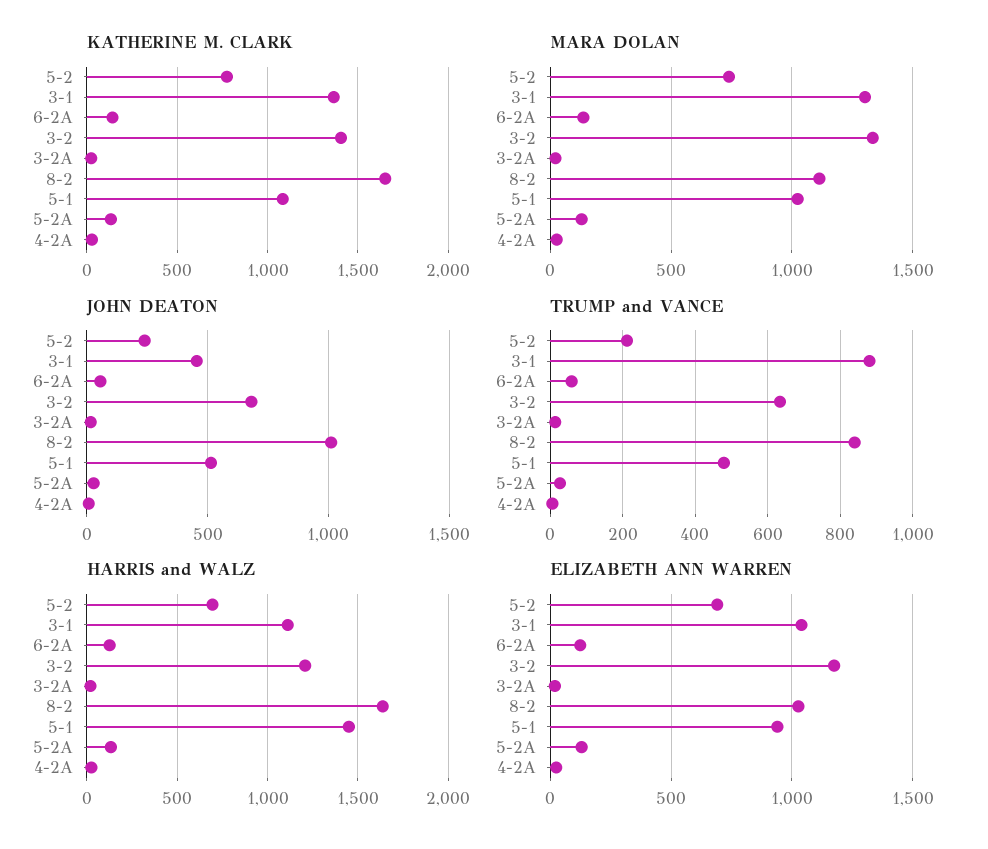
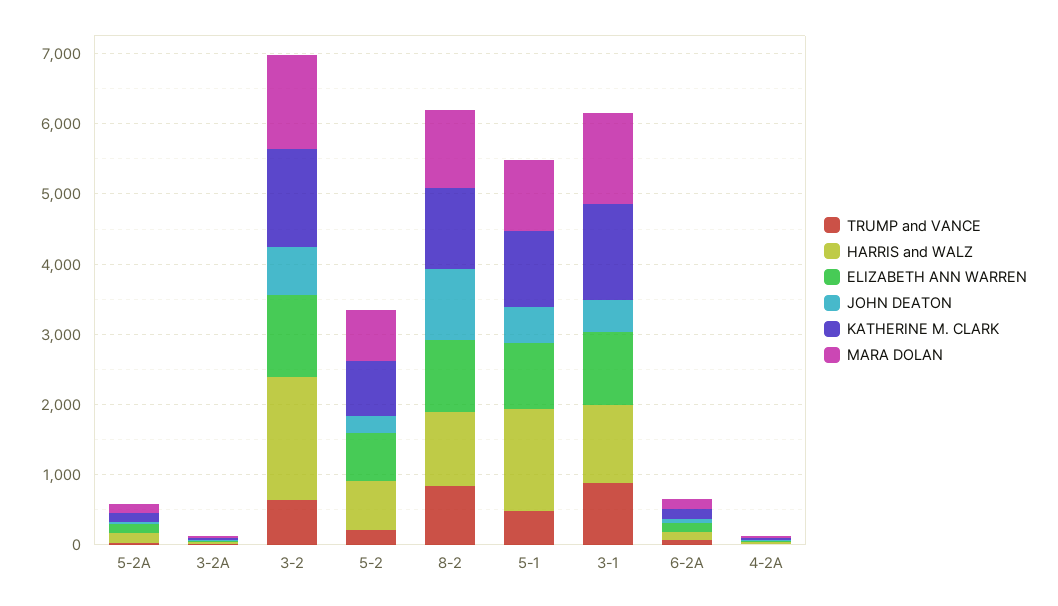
KATHERINE M. CLARK, 8-2: 1650 -> 1200
HARRIS and WALZ, 3-2: 1200 -> 1800
HARRIS and WALZ, 8-2: 1650 -> 1000

